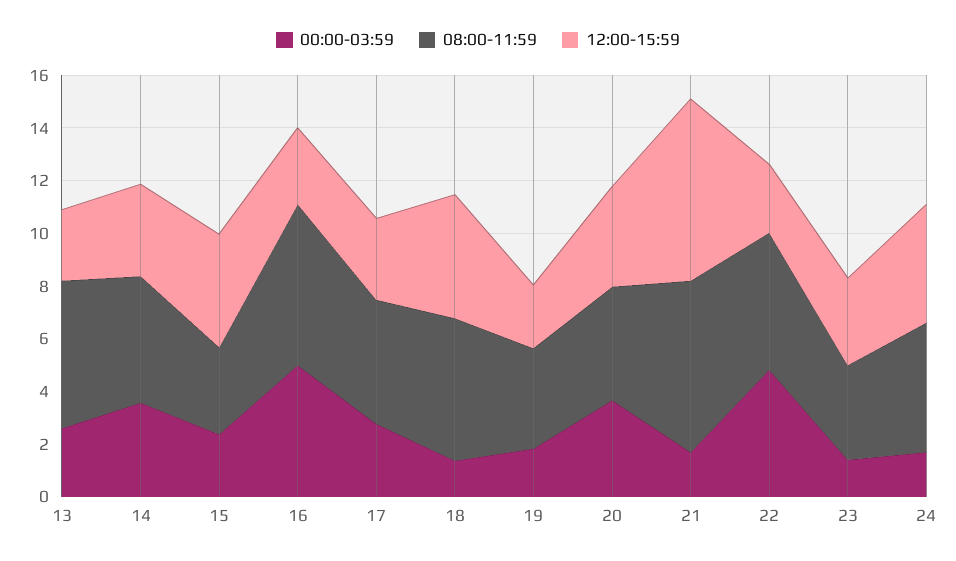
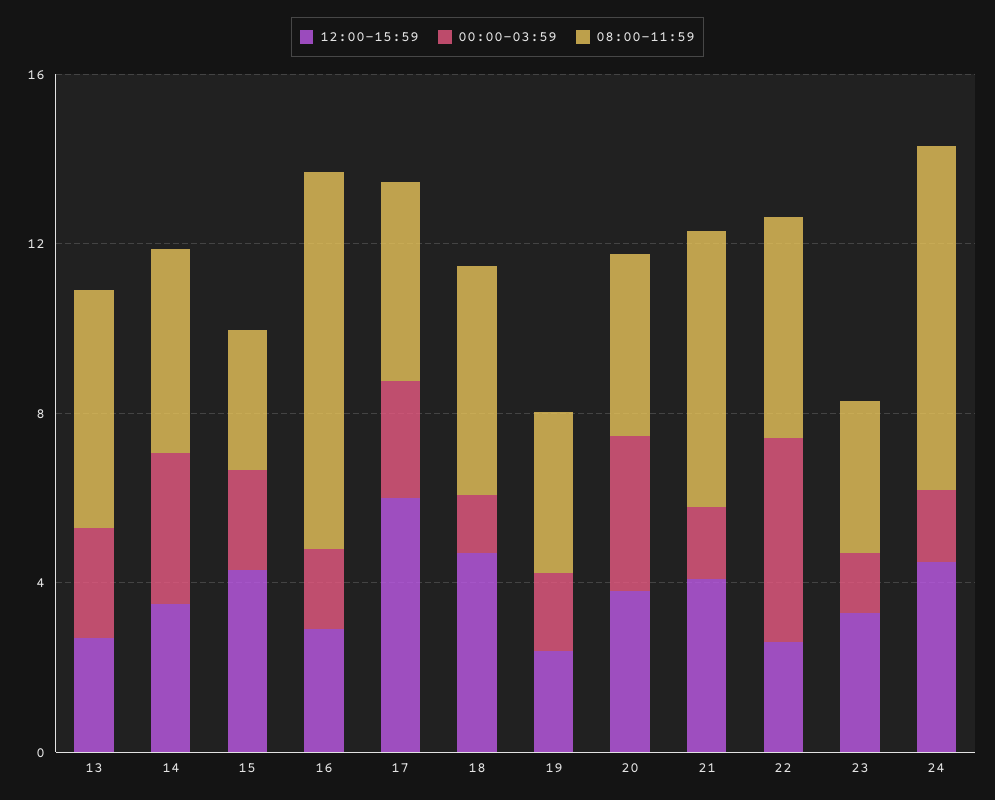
00:00-03:59, 16: 5 -> 2
08:00-11:59, 16: 6 -> 9
12:00-15:59, 17: 3 -> 6
12:00-15:59, 21: 7 -> 4
08:00-11:59, 24: 5 -> 8

